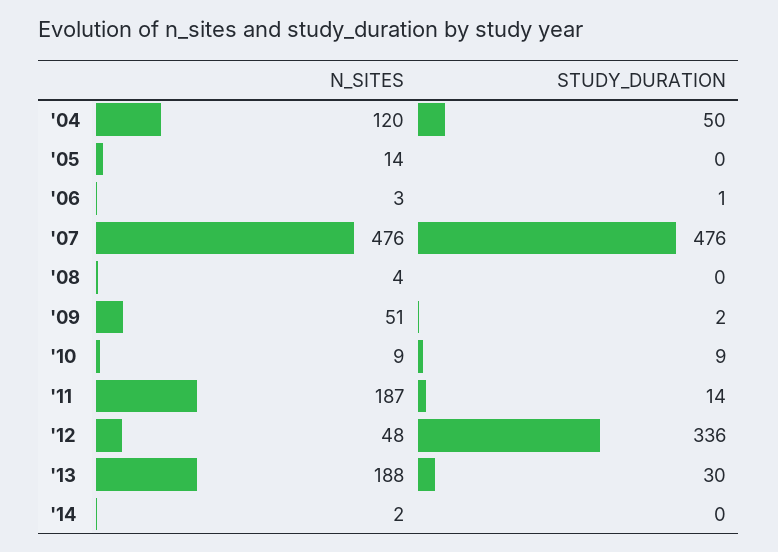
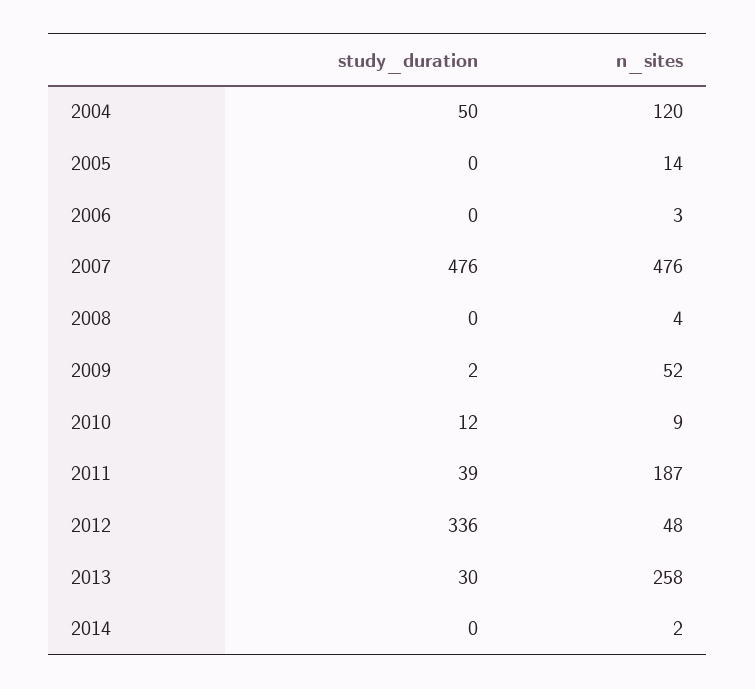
STUDY_DURATION, '06: 1 -> 0
N_SITES, '09: 51 -> 52
STUDY_DURATION, '10: 9 -> 12
STUDY_DURATION, '11: 14 -> 39
N_SITES, '13: 188 -> 258

